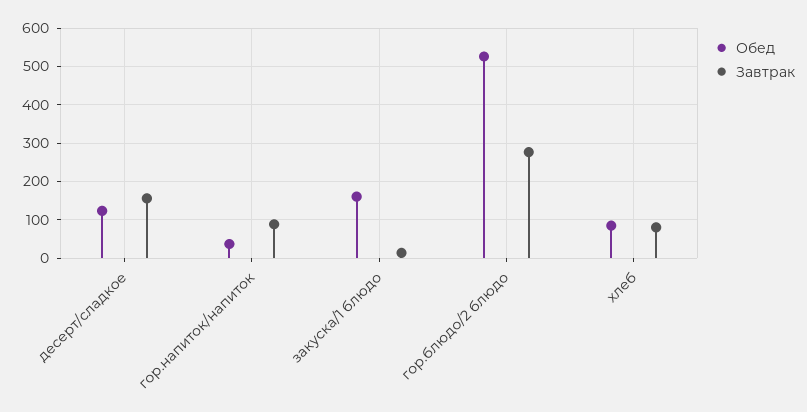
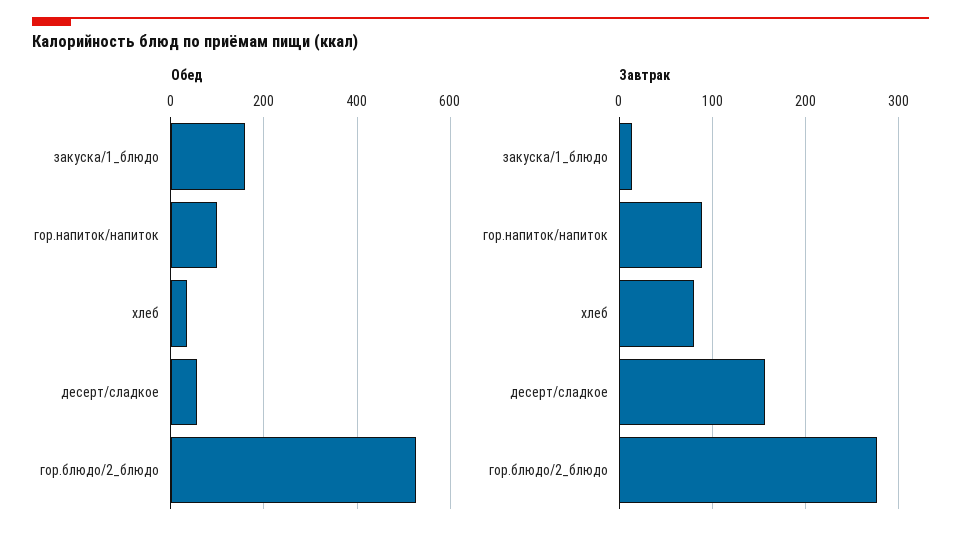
Обед, десерт/сладкое: 120 -> 60
Обед, гор.напиток/напиток: 40 -> 100
Обед, хлеб: 80 -> 40

